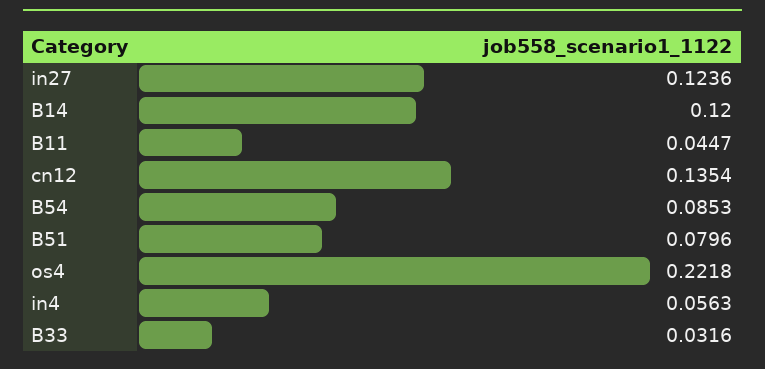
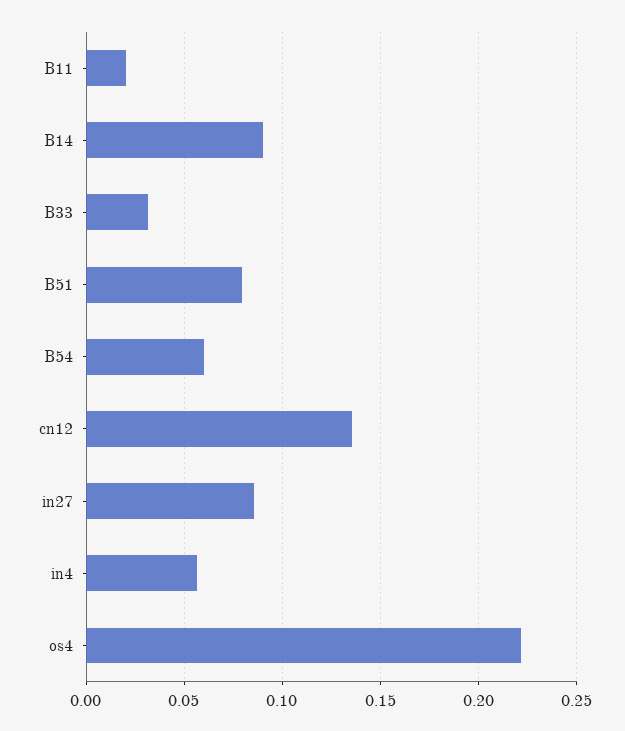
in27: 0.1236 -> 0.085
B14: 0.12 -> 0.09
B11: 0.0447 -> 0.02
B54: 0.0853 -> 0.06

